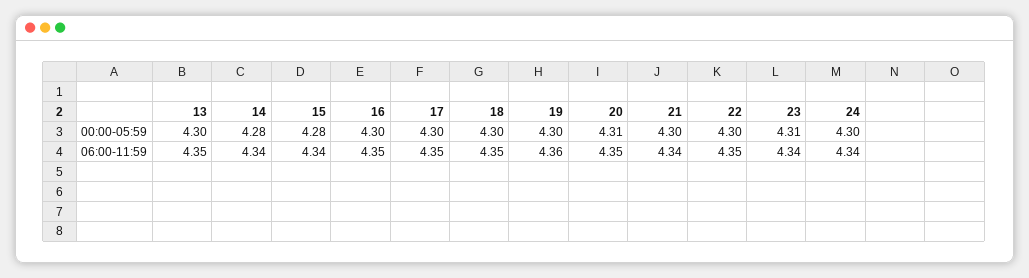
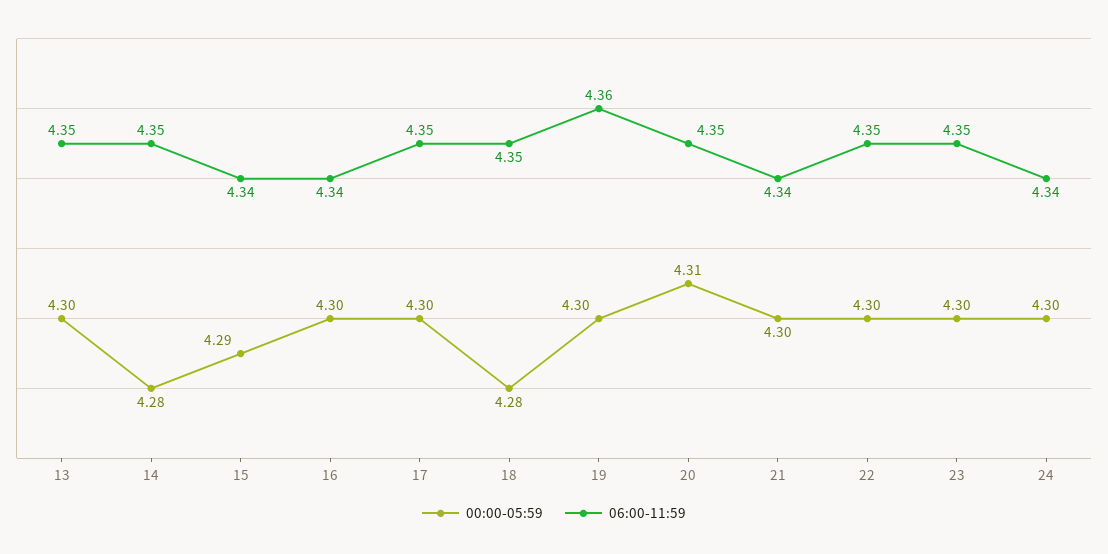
00:00-05:59, 15: 4.28 -> 4.29
00:00-05:59, 18: 4.3 -> 4.28
00:00-05:59, 23: 4.31 -> 4.3
06:00-11:59, 14: 4.34 -> 4.35
06:00-11:59, 16: 4.35 -> 4.34
06:00-11:59, 23: 4.34 -> 4.35

